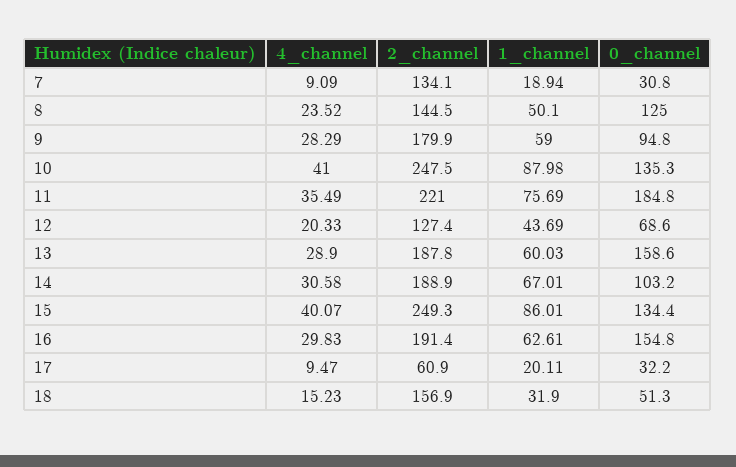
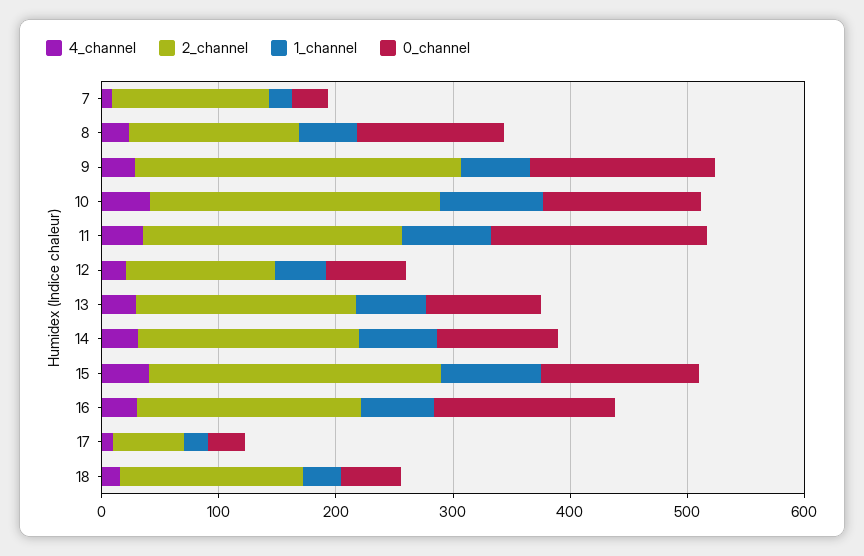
2_channel, 9: 179.9 -> 280
0_channel, 9: 94.8 -> 160
0_channel, 13: 158.6 -> 100

